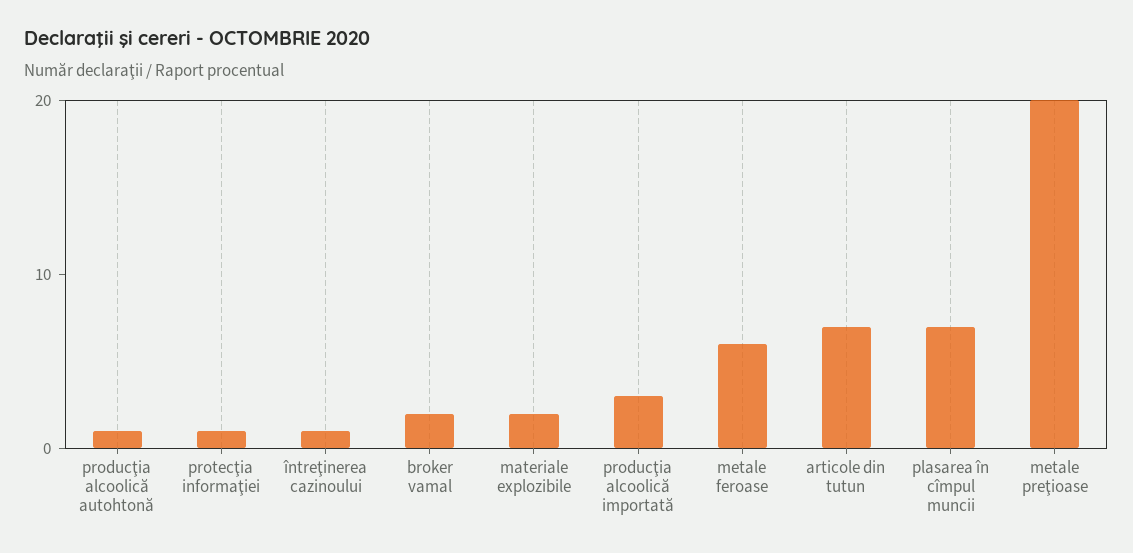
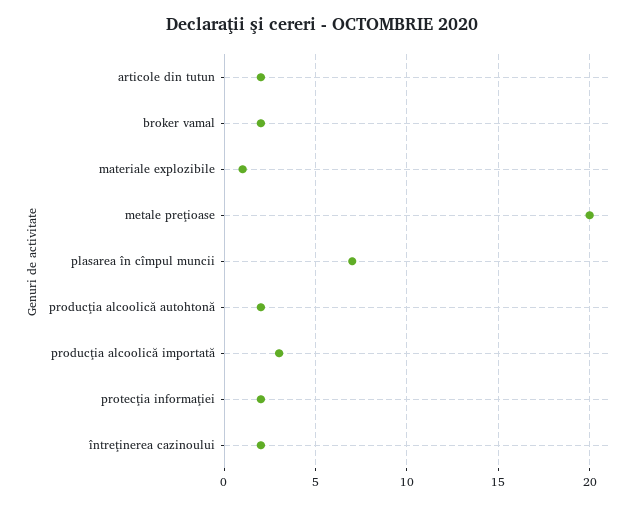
producţia alcoolică autohtonă: 1 -> 2
protecţia informaţiei: 1 -> 2
întreţinerea cazinoului: 1 -> 2
materiale explozibile: 2 -> 1
metale feroase: 6 -> none
articole din tutun: 7 -> 2

